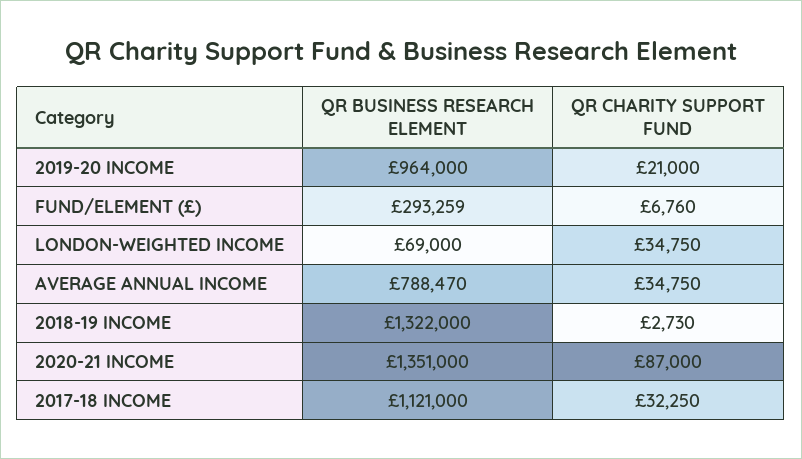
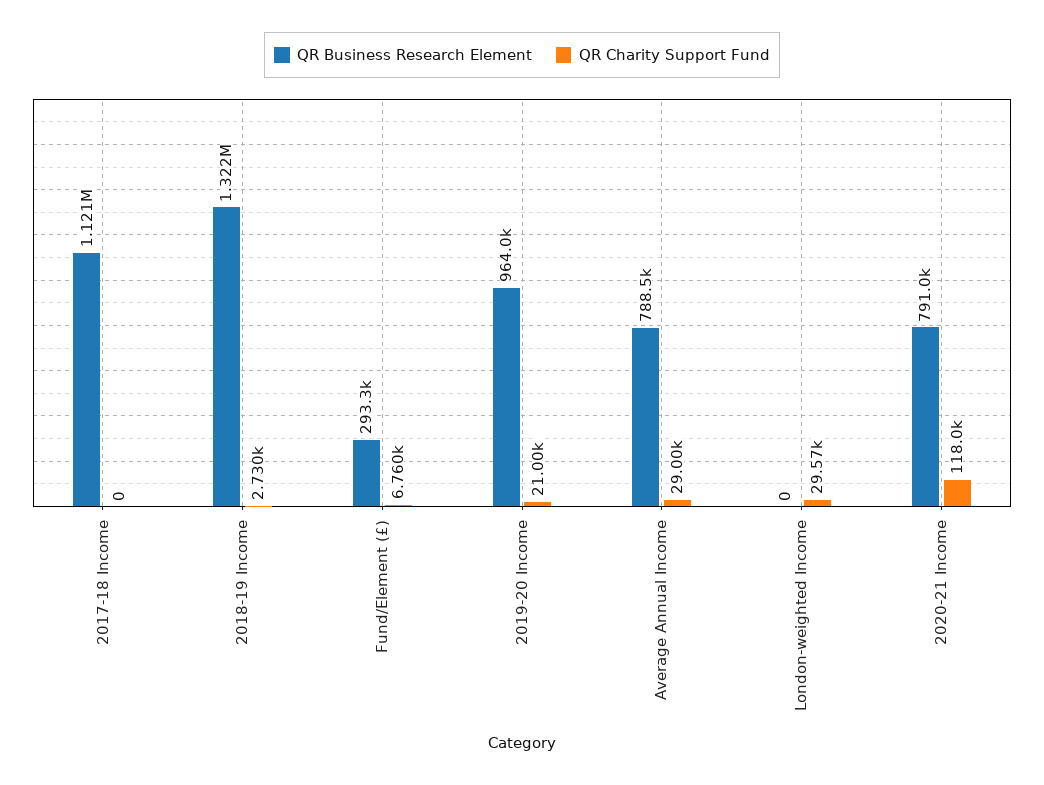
QR BUSINESS RESEARCH ELEMENT, LONDON-WEIGHTED INCOME: 69000 -> 0
QR CHARITY SUPPORT FUND, LONDON-WEIGHTED INCOME: 34750 -> 29570
QR CHARITY SUPPORT FUND, AVERAGE ANNUAL INCOME: 34750 -> 29000
QR BUSINESS RESEARCH ELEMENT, 2020-21 INCOME: 1351000 -> 791000
QR CHARITY SUPPORT FUND, 2020-21 INCOME: 87000 -> 118000
QR CHARITY SUPPORT FUND, 2017-18 INCOME: 32250 -> 0

